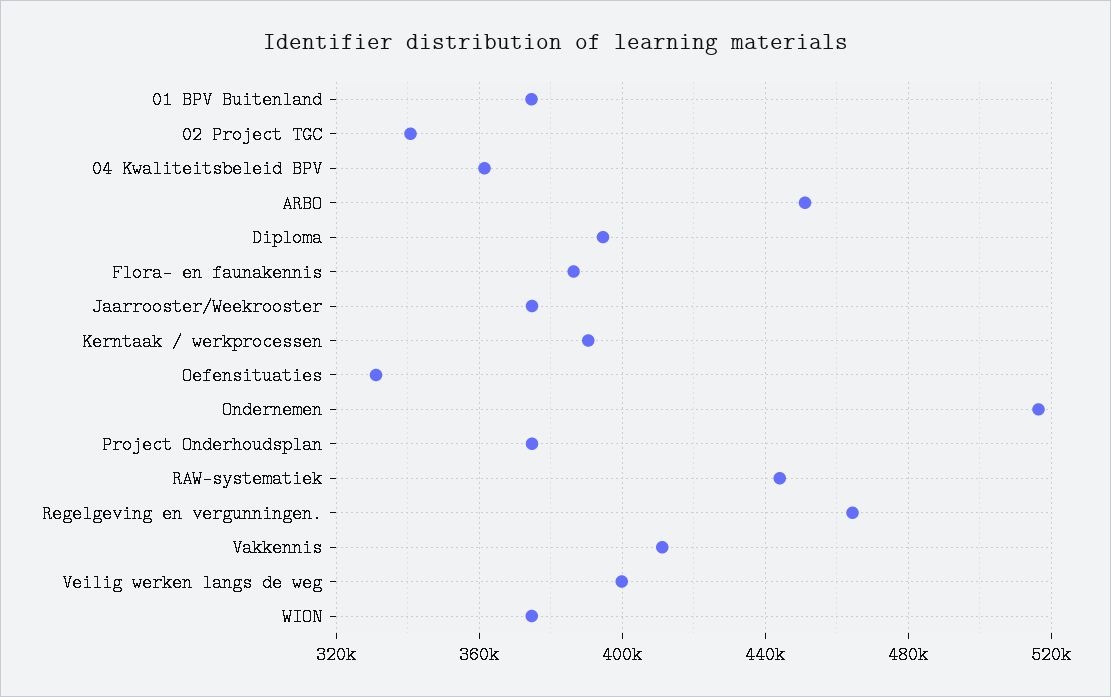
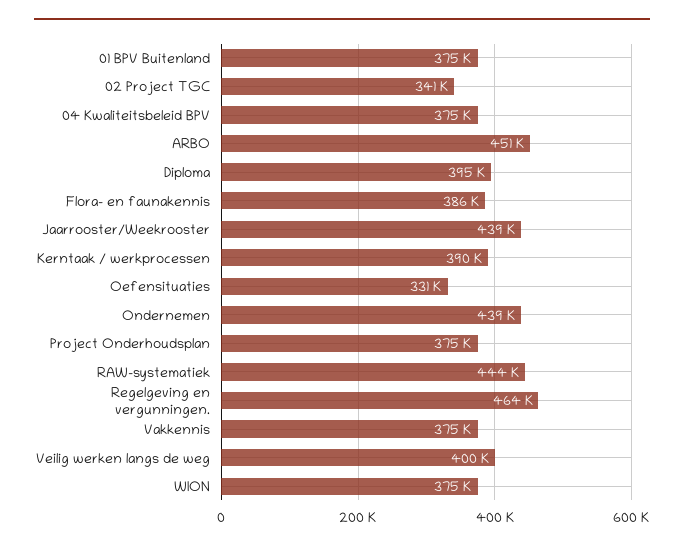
04 Kwaliteitsbeleid BPV: 360000 -> 375000
Jaarrooster/Weekrooster: 375000 -> 439000
Ondernemen: 515000 -> 439000
Vakkennis: 410000 -> 375000

